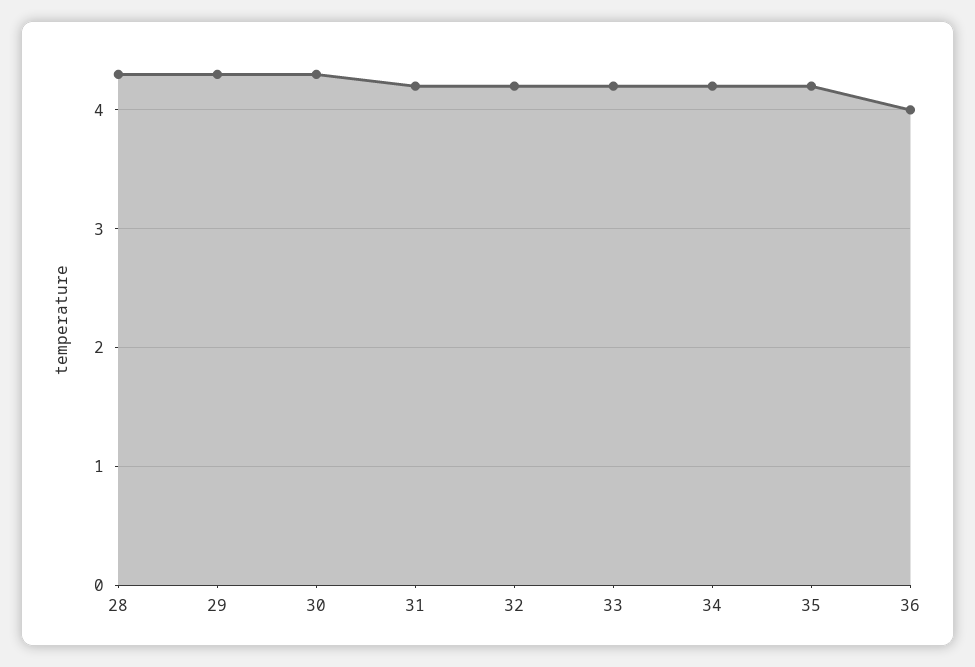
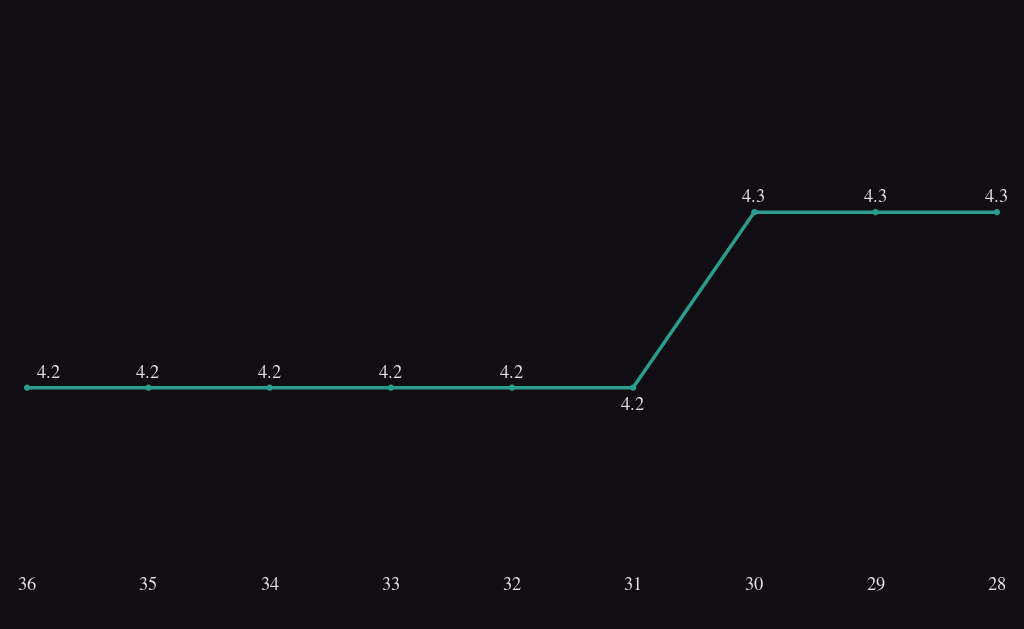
36: 4 -> 4.2

